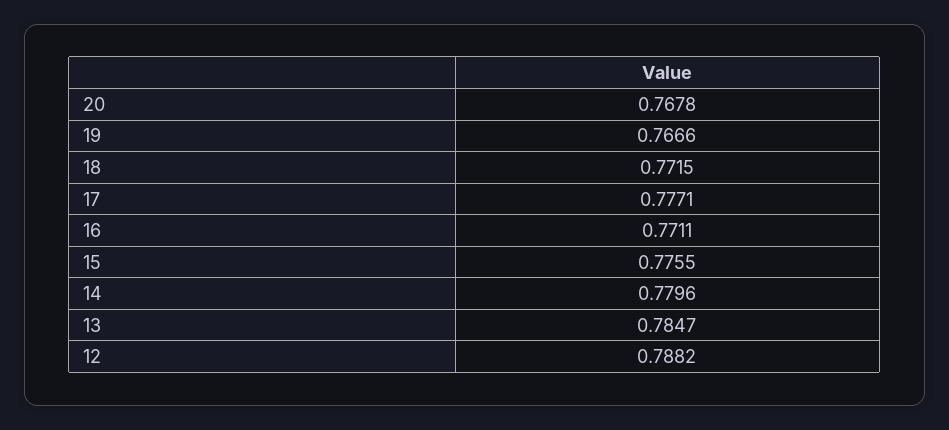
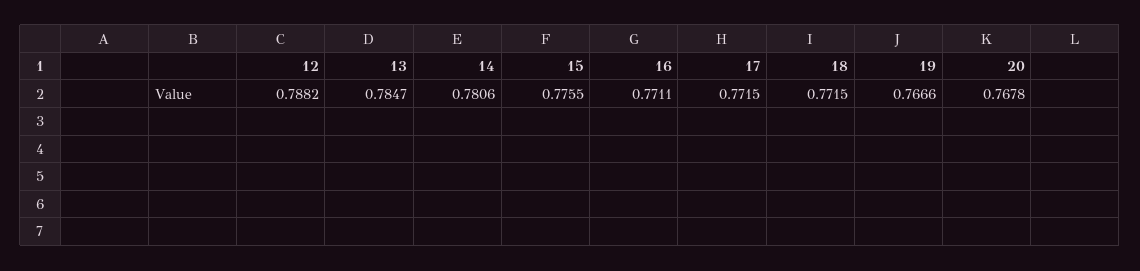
17: 0.7771 -> 0.7715
14: 0.7796 -> 0.7806

